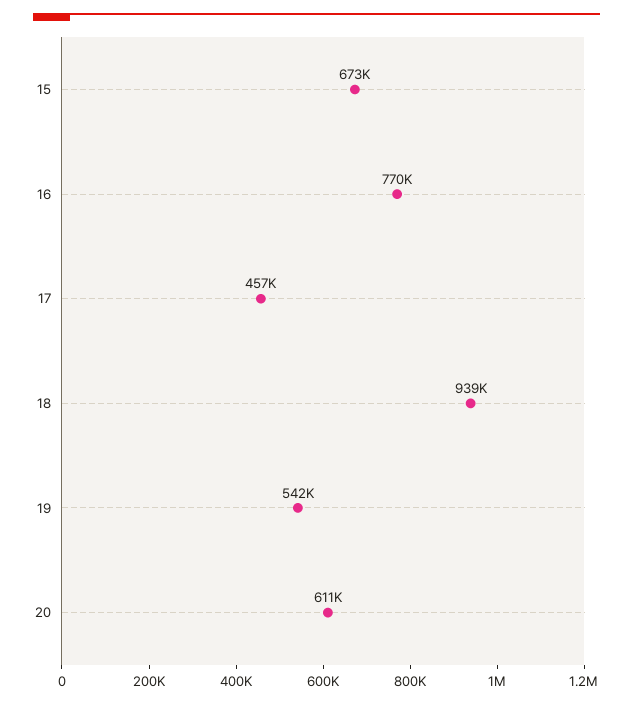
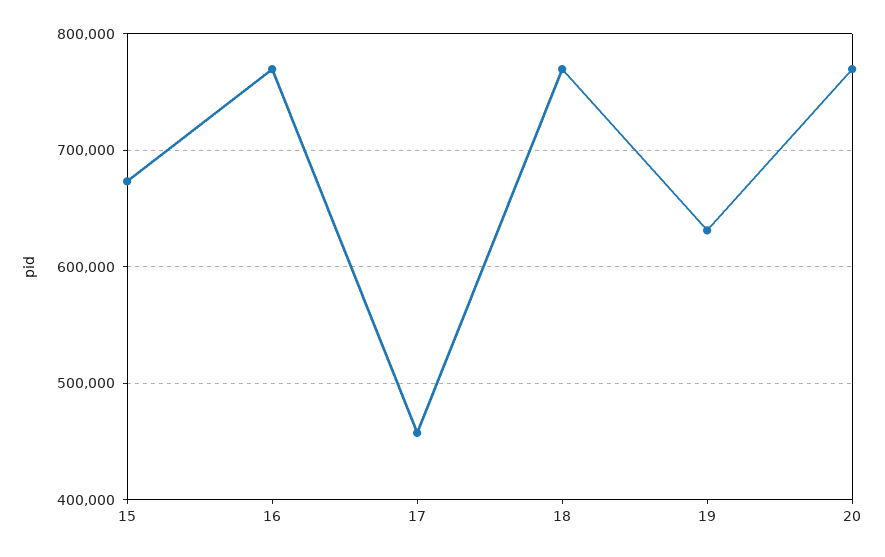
18: 939000 -> 770000
19: 542000 -> 630000
20: 611000 -> 770000

